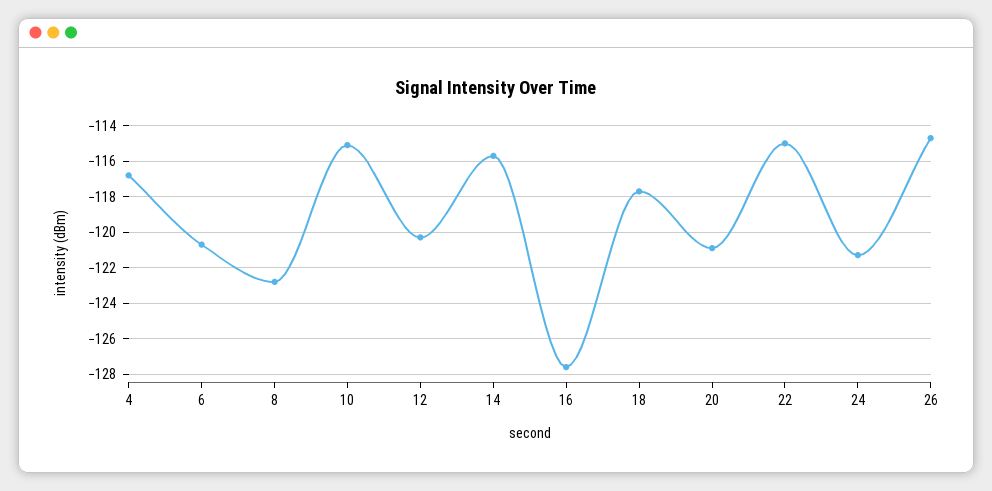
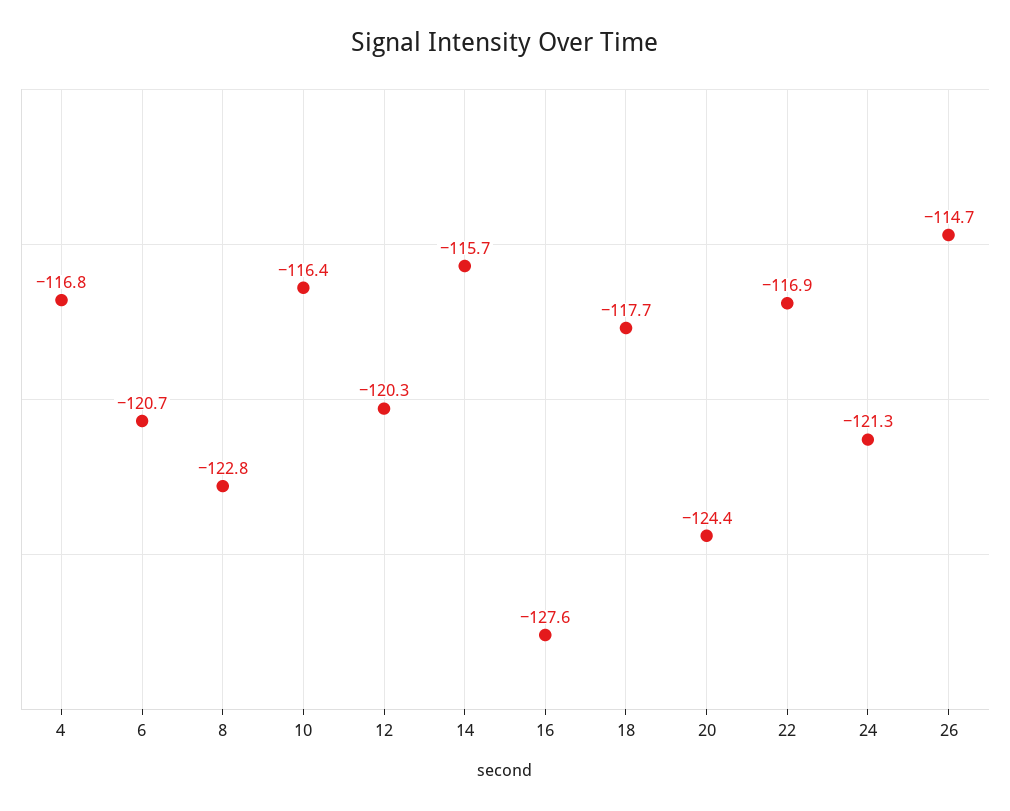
10: -115 -> -116.4
20: -121 -> -124.4
22: -115 -> -116.9

